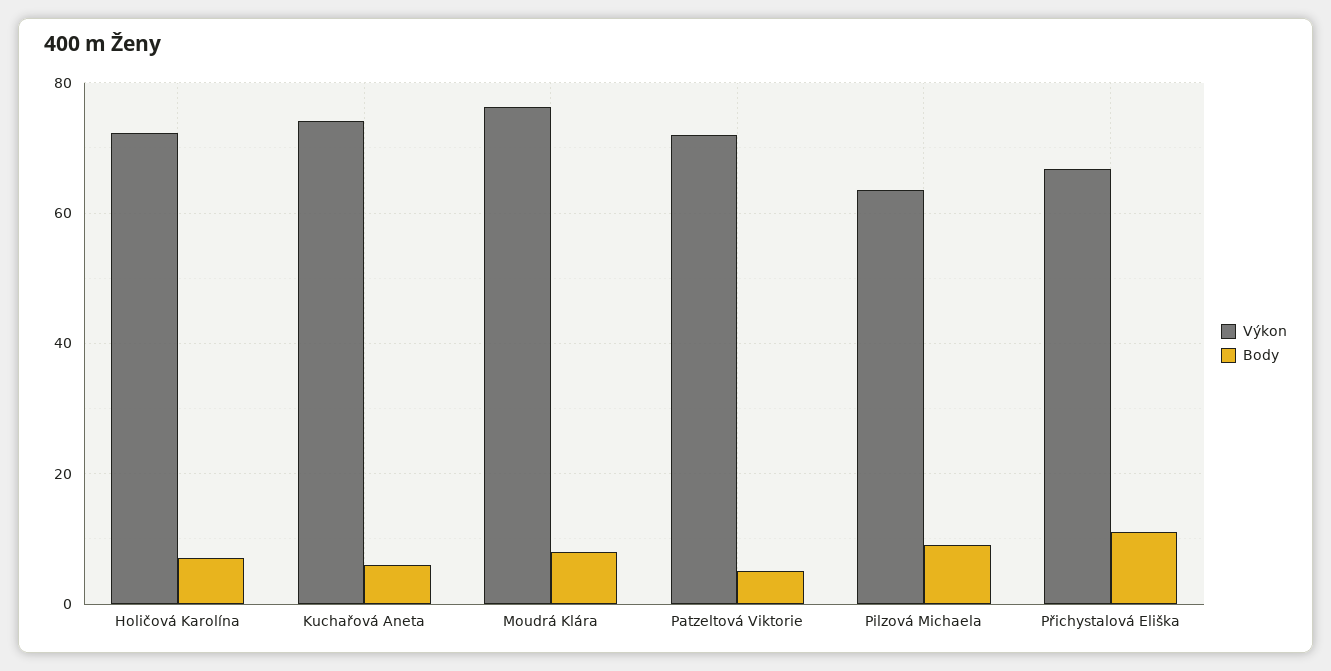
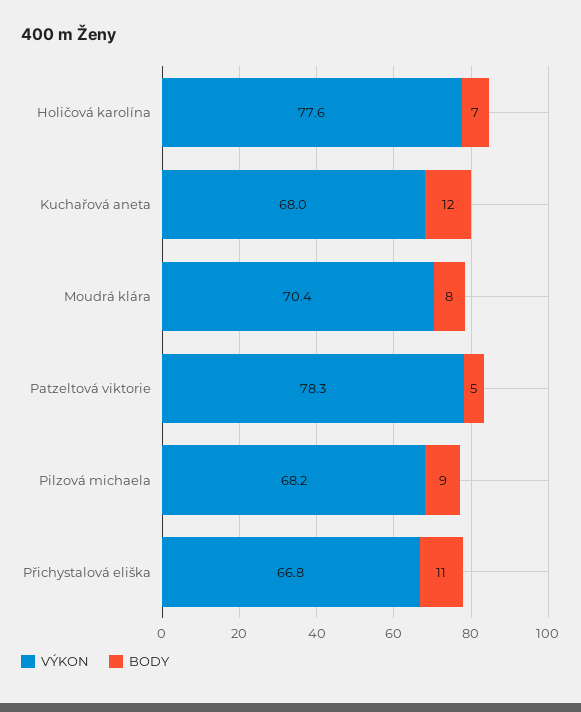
Výkon, Holičová Karolína: 72 -> 77.6
Výkon, Kuchařová Aneta: 74 -> 68
Body, Kuchařová Aneta: 6 -> 12
Výkon, Moudrá Klára: 76 -> 70.4
Výkon, Patzeltová Viktorie: 72 -> 78.3
Výkon, Pilzová Michaela: 64 -> 68.2

